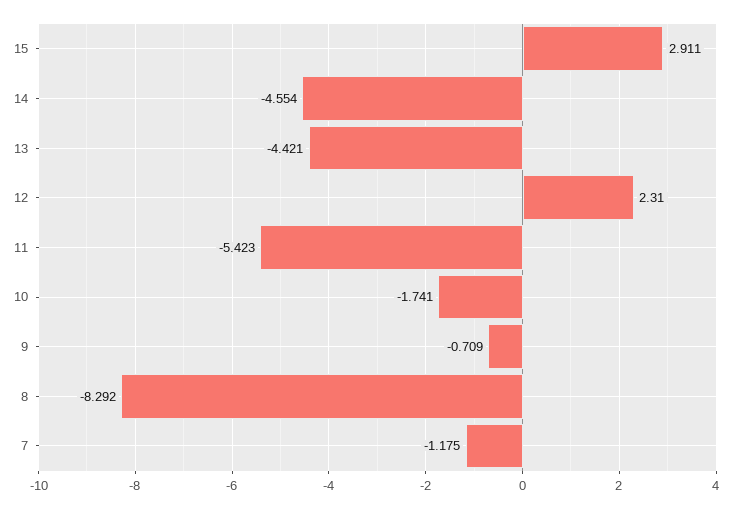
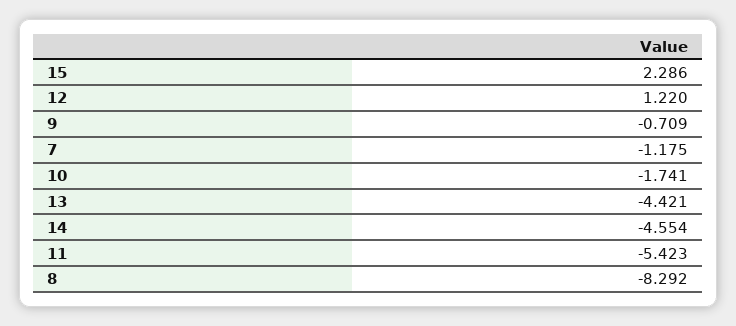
15: 2.911 -> 2.286
12: 2.31 -> 1.22

